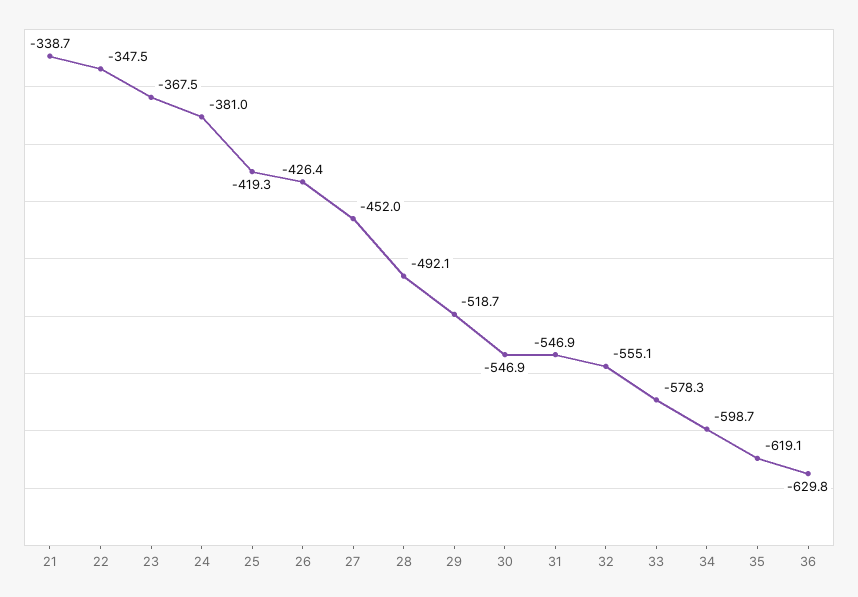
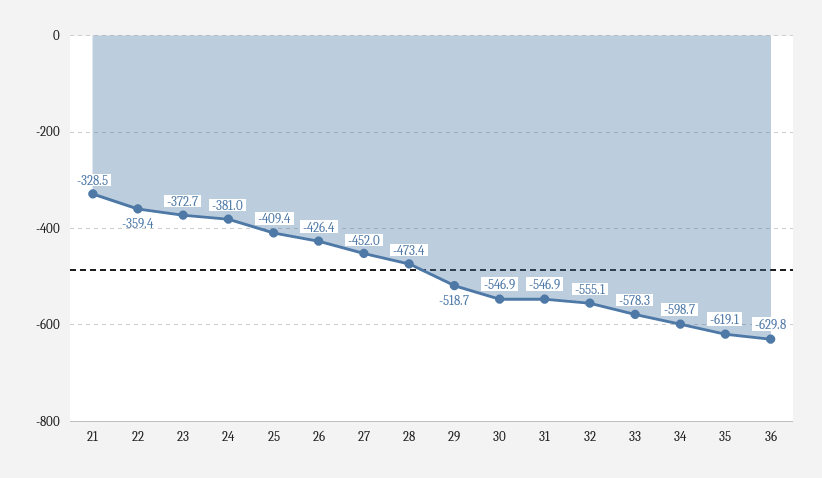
21: -338.7 -> -328.5
22: -347.5 -> -359.4
23: -367.5 -> -372.7
25: -419.3 -> -409.4
28: -492.1 -> -473.4

